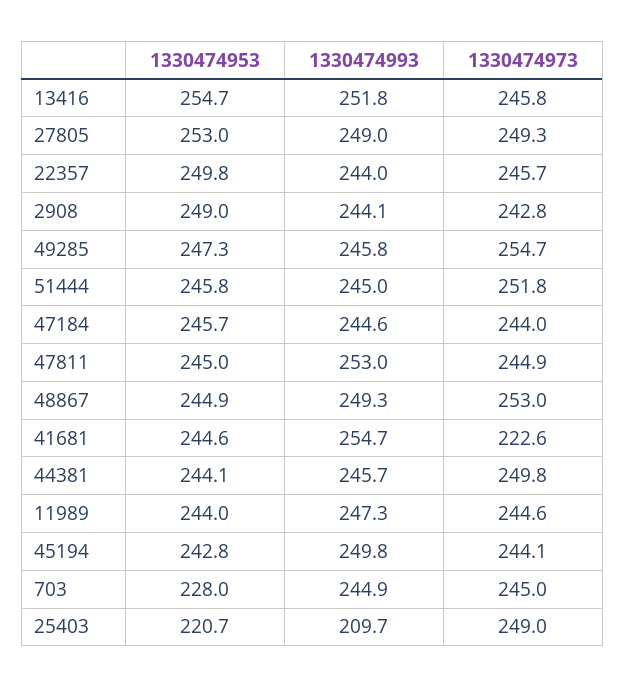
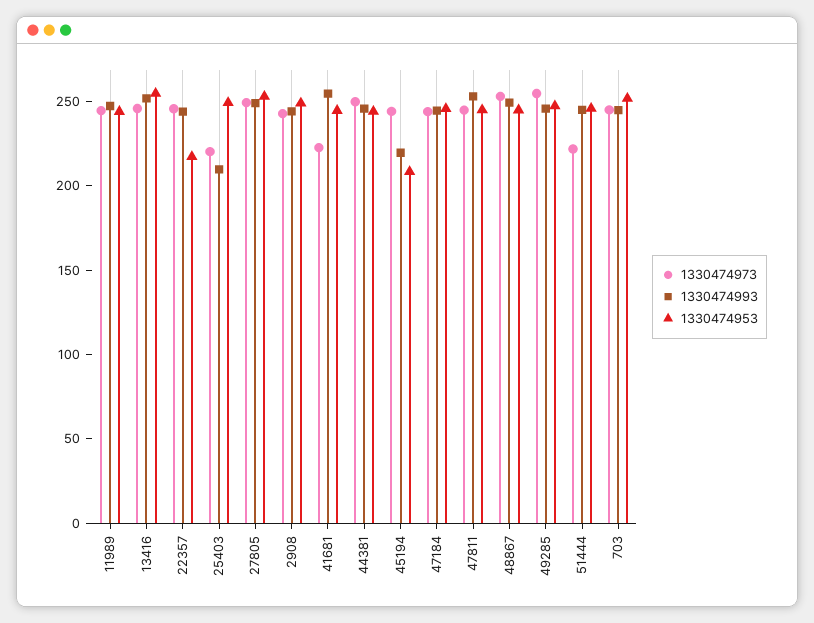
1330474953, 22357: 249.8 -> 220
1330474973, 51444: 251.8 -> 220
1330474953, 45194: 242.8 -> 210
1330474993, 45194: 249.8 -> 220
1330474953, 703: 228 -> 250
1330474953, 25403: 220.7 -> 250
1330474973, 25403: 249 -> 220

